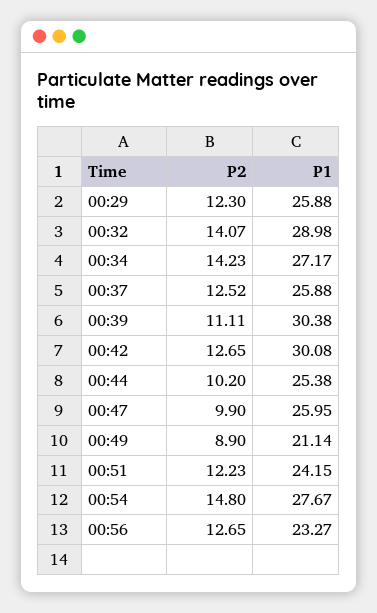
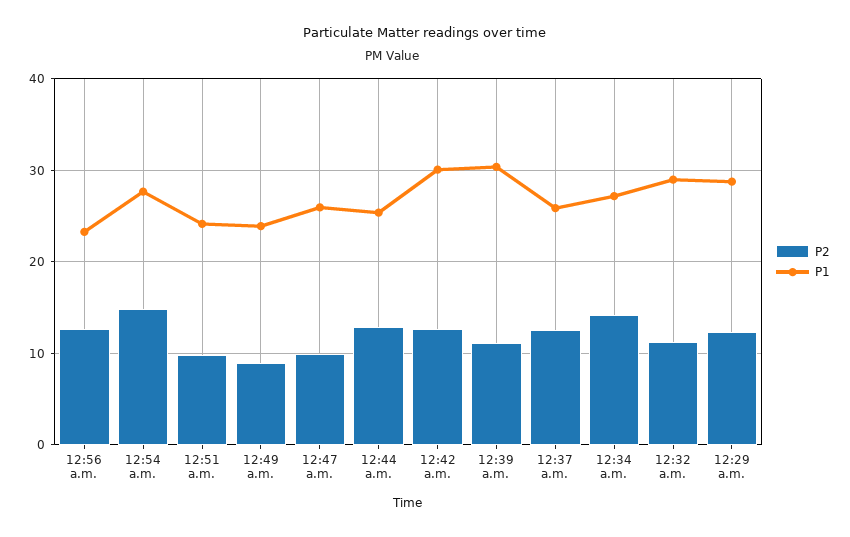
P1, 00:29: 25.88 -> 29
P2, 00:32: 14.07 -> 11
P2, 00:44: 10.2 -> 13
P1, 00:49: 21.14 -> 24
P2, 00:51: 12.23 -> 10

